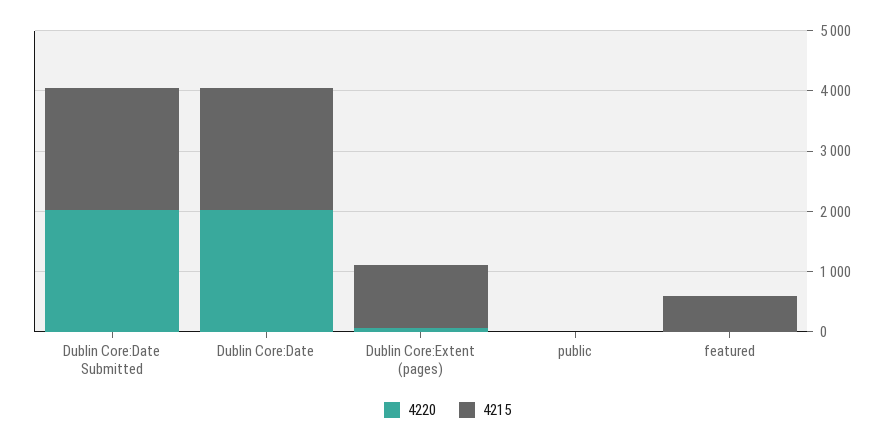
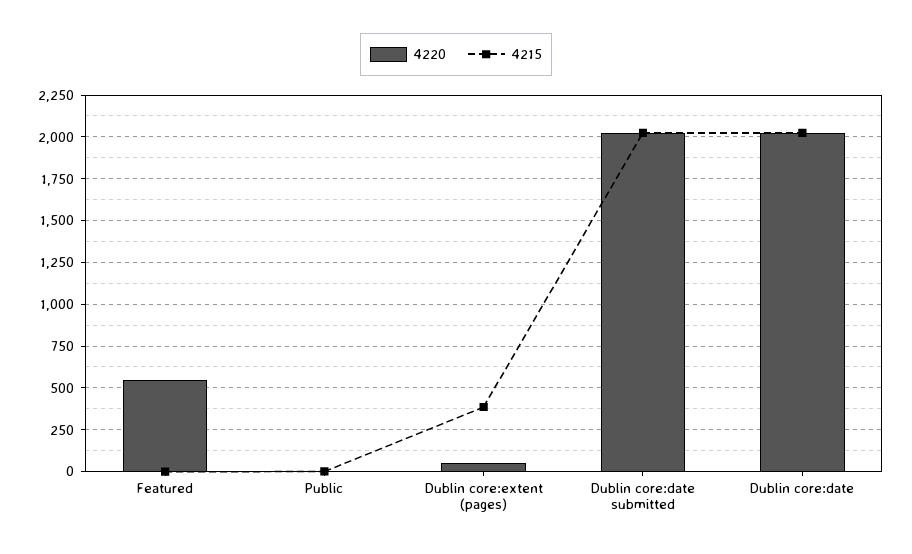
4215, Dublin Core:Extent (pages): 1000 -> 400
4220, featured: 0 -> 550
4215, featured: 600 -> 0

